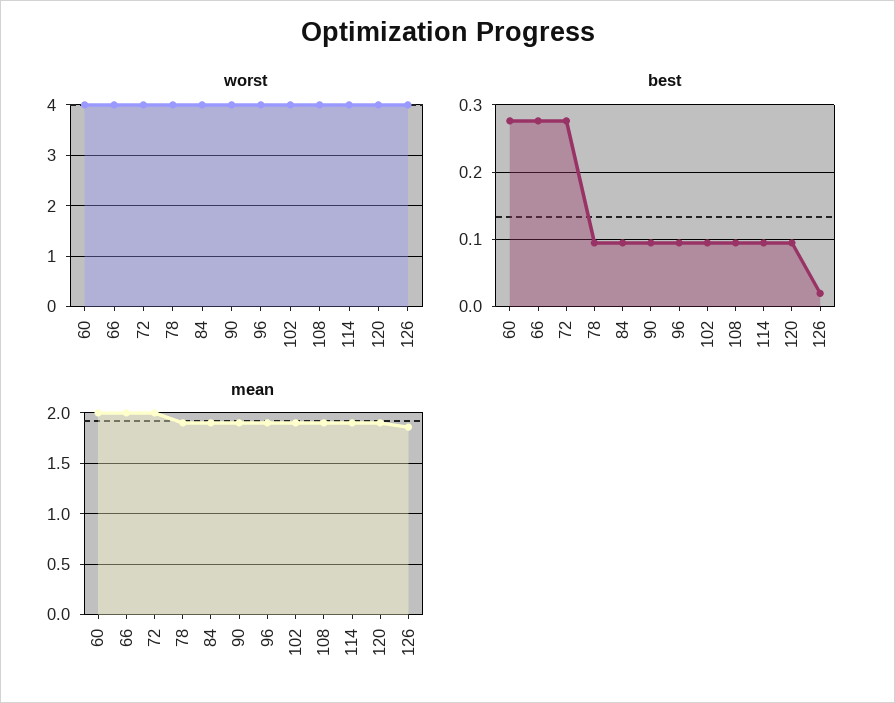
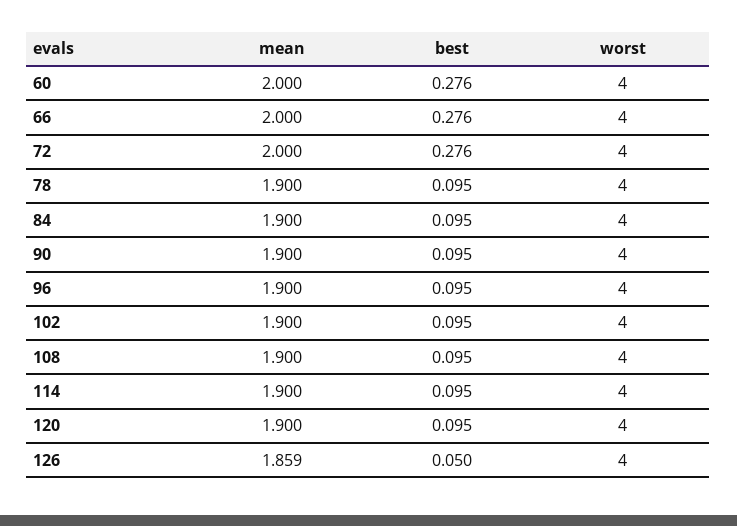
best, 126: 0.02 -> 0.05

